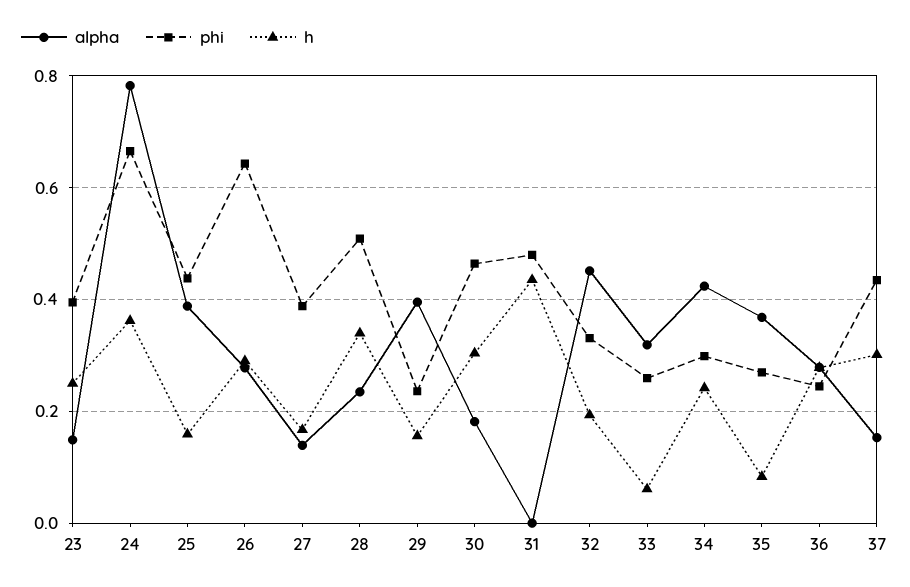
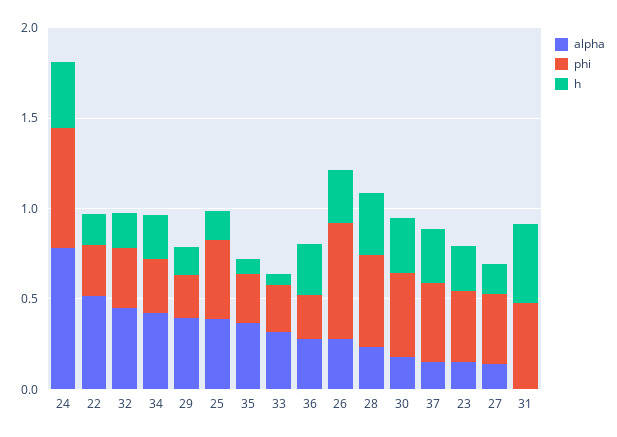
alpha, 22: none -> 0.5
phi, 22: none -> 0.3
h, 22: none -> 0.2

